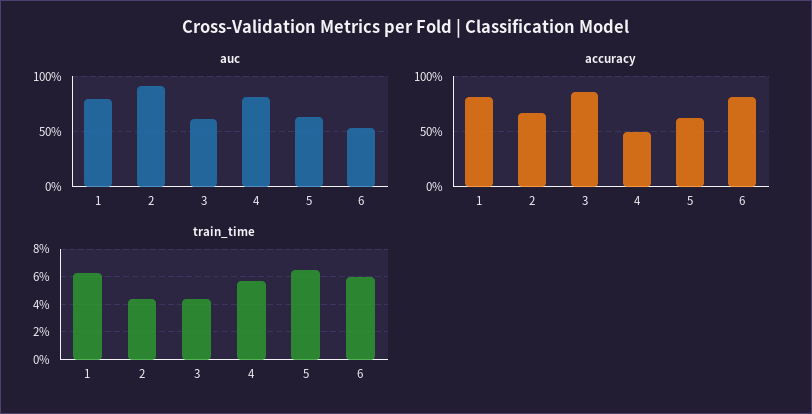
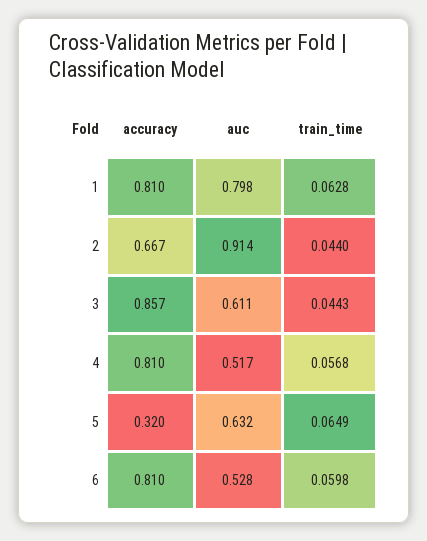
auc, 4: 0.8 -> 0.517
accuracy, 4: 0.5 -> 0.81
accuracy, 5: 0.6 -> 0.32

